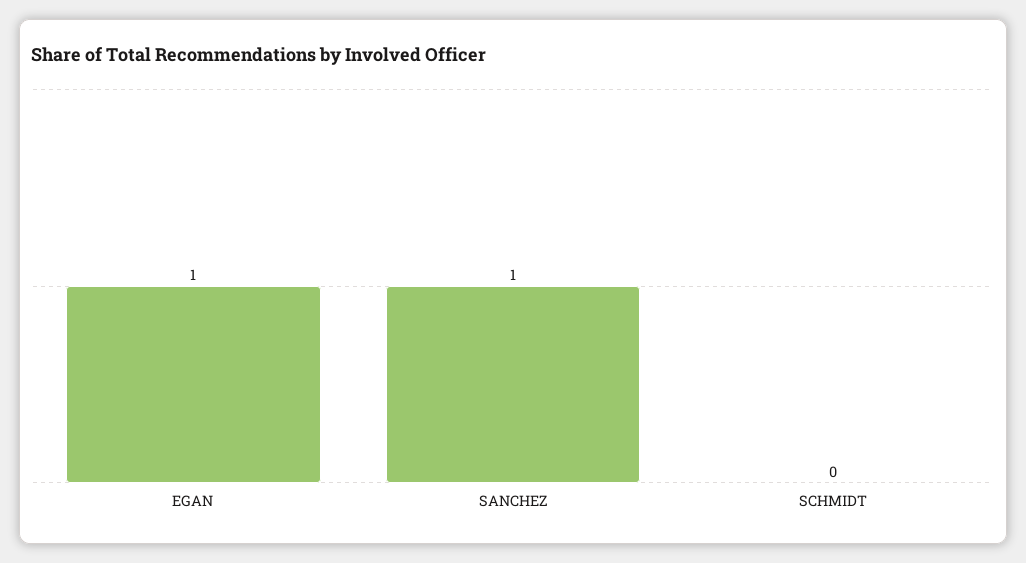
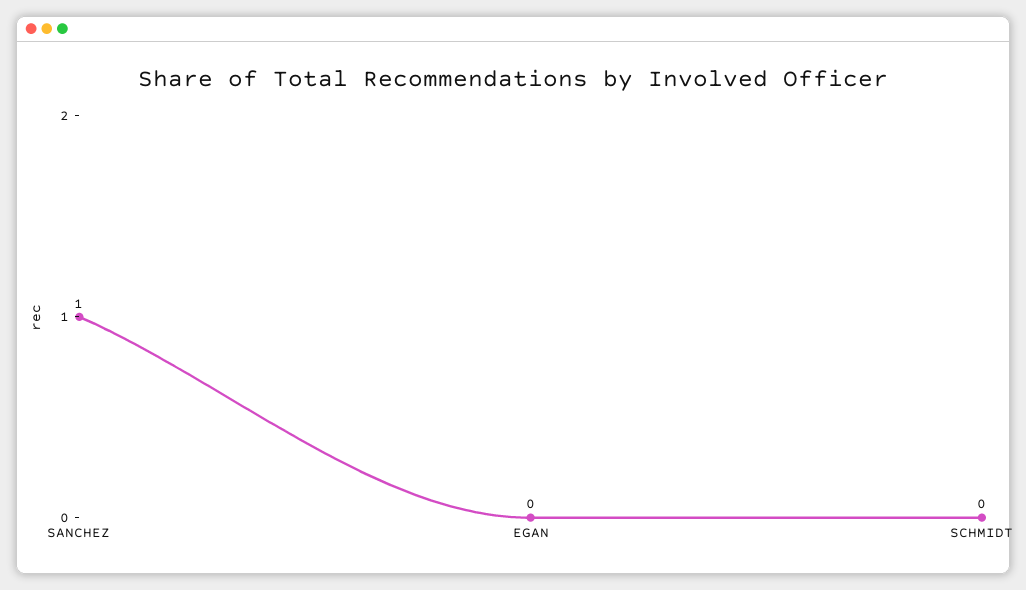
EGAN: 1 -> 0

